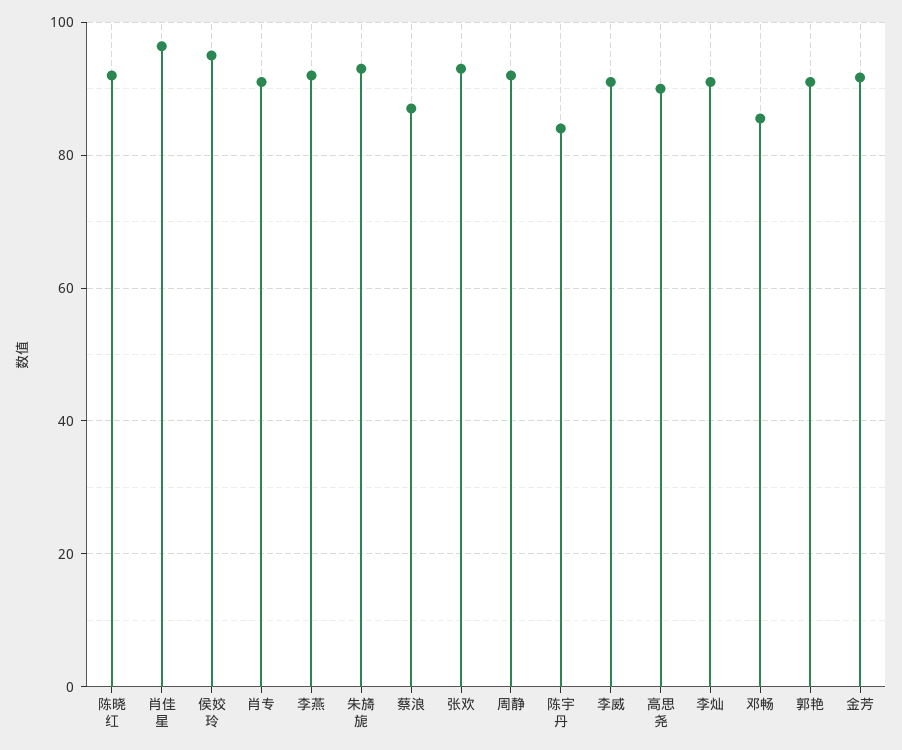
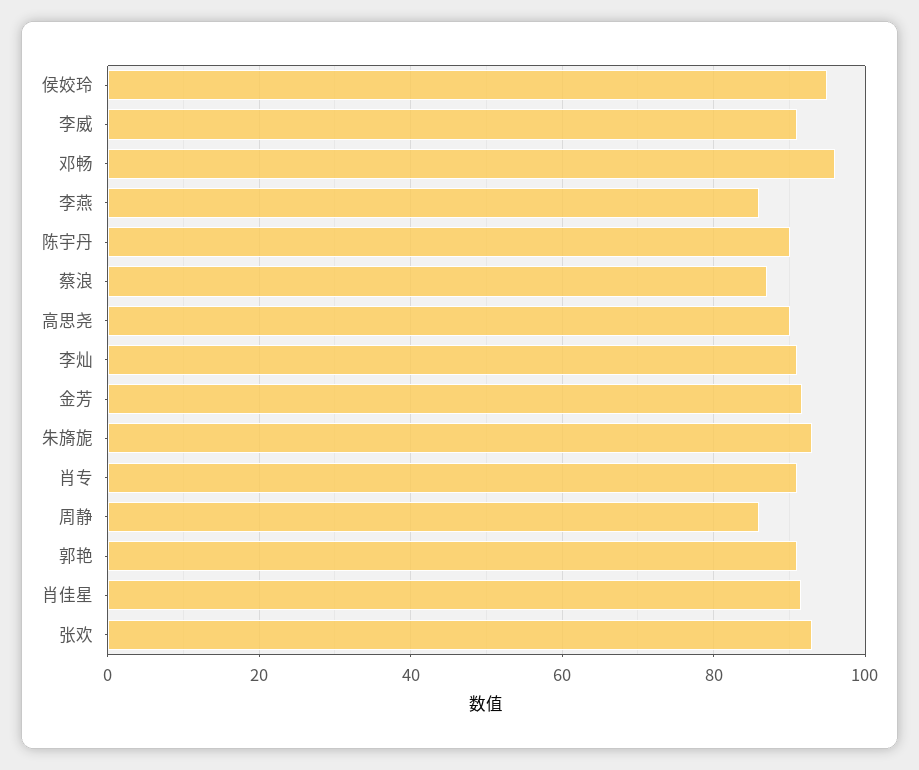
陈晓红: 92 -> none
肖佳星: 96 -> 92
李燕: 92 -> 86
周静: 92 -> 86
陈宇丹: 84 -> 90
邓畅: 86 -> 96

